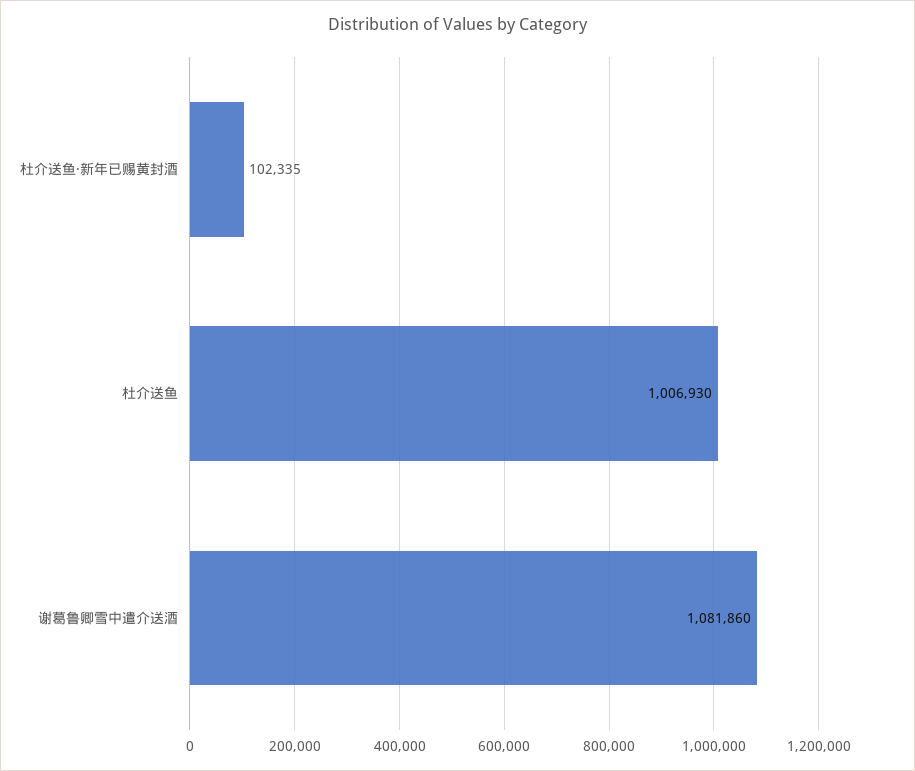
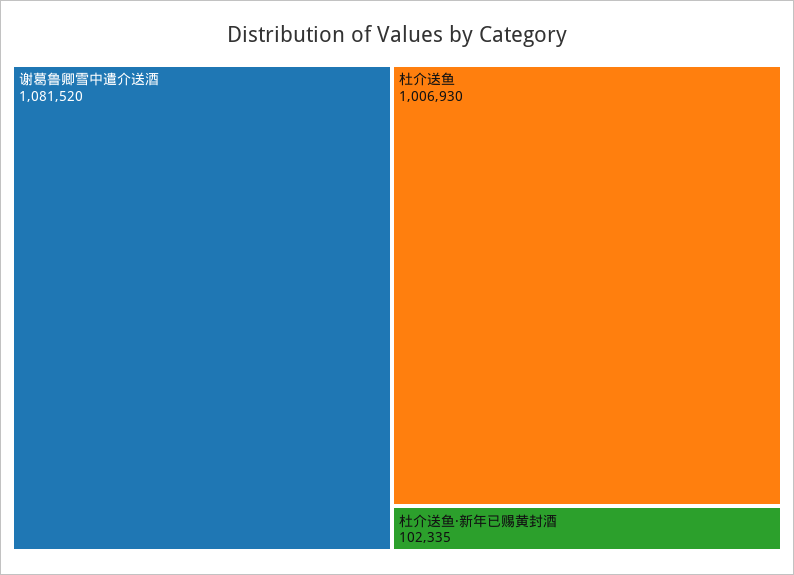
谢葛鲁卿雪中遣介送酒: 1081860 -> 1081520

